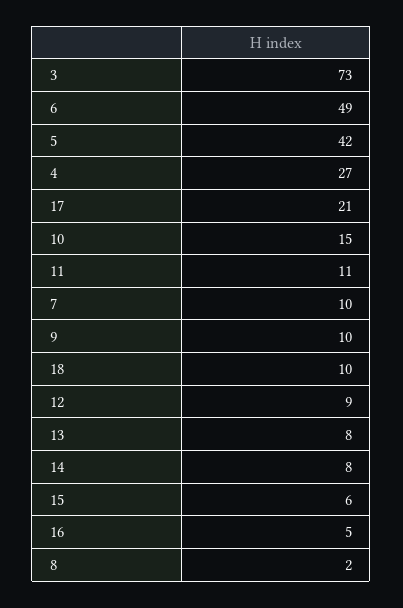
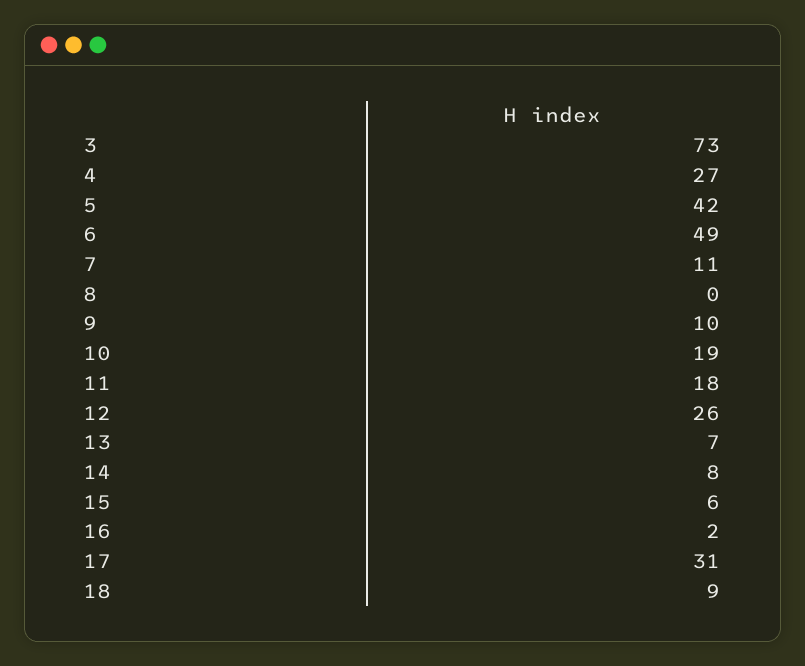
17: 21 -> 31
10: 15 -> 19
11: 11 -> 18
7: 10 -> 11
18: 10 -> 9
12: 9 -> 26
13: 8 -> 7
16: 5 -> 2
8: 2 -> 0

